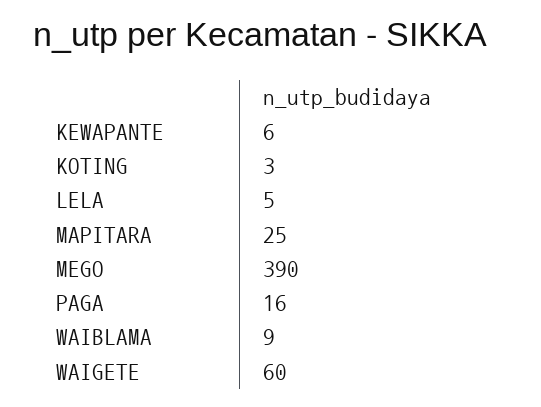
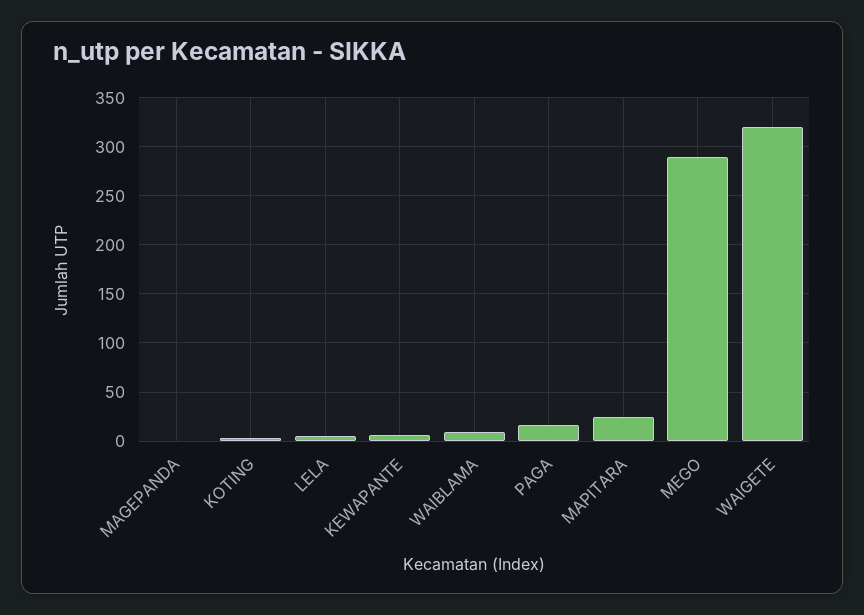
MEGO: 390 -> 290
WAIGETE: 60 -> 320
MAGEPANDA: none -> 0

